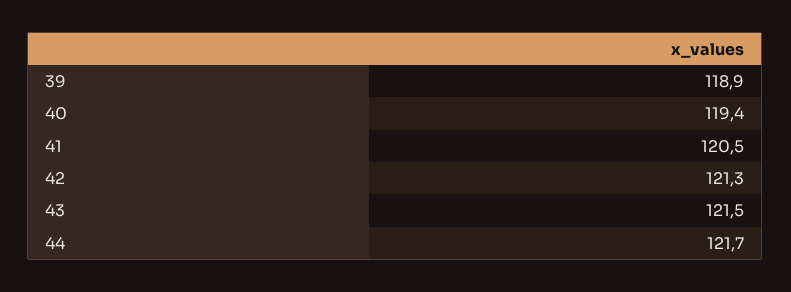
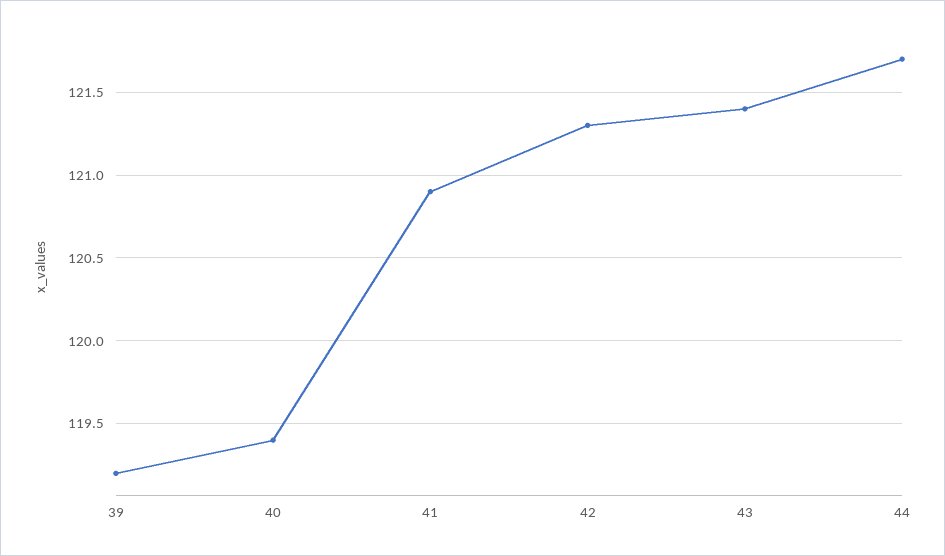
39: 118.9 -> 119.2
41: 120.5 -> 120.9
43: 121.5 -> 121.4

